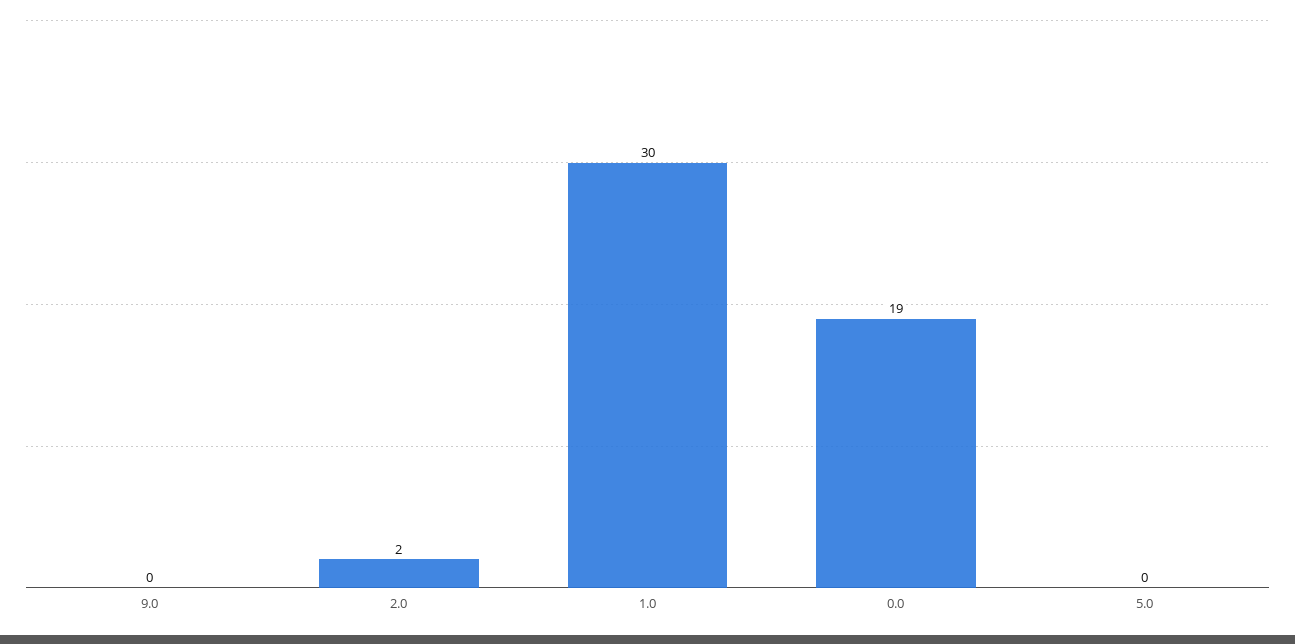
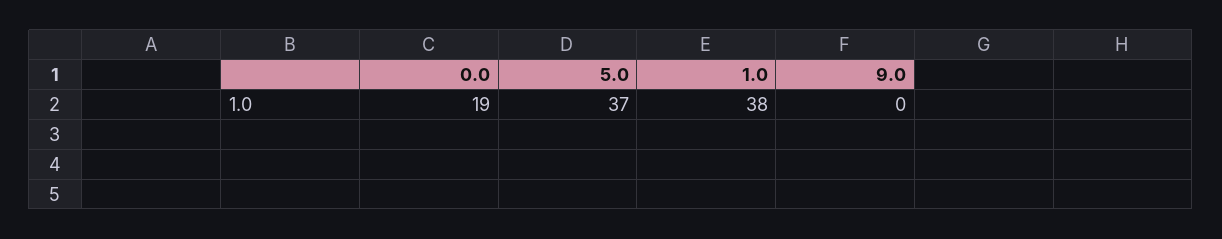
2.0: 2 -> none
1.0: 30 -> 38
5.0: 0 -> 37

